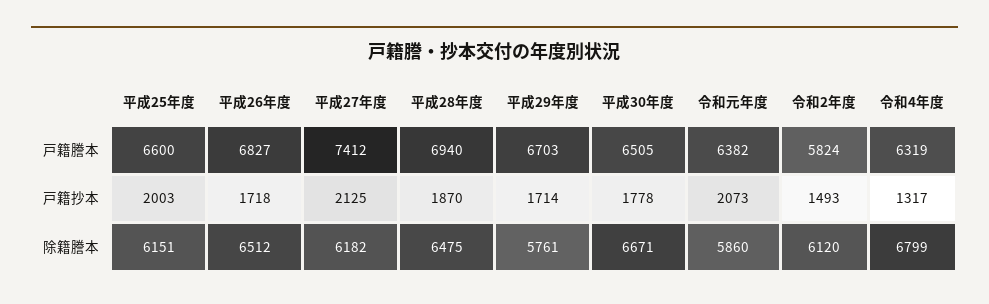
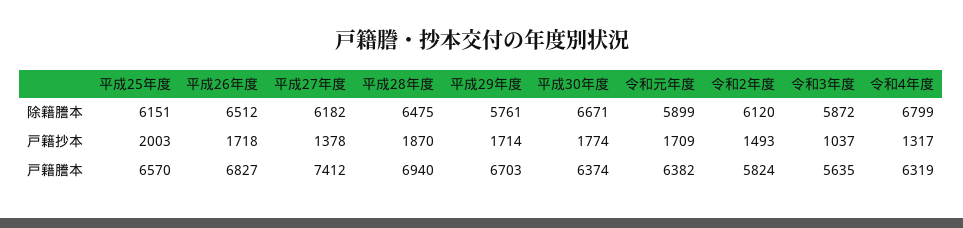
平成25年度, 戸籍謄本: 6600 -> 6570
平成30年度, 戸籍謄本: 6505 -> 6374
平成27年度, 戸籍抄本: 2125 -> 1378
平成30年度, 戸籍抄本: 1778 -> 1774
令和元年度, 戸籍抄本: 2073 -> 1709
令和元年度, 除籍謄本: 5860 -> 5899
令和3年度, 除籍謄本: none -> 5872
令和3年度, 戸籍抄本: none -> 1037
令和3年度, 戸籍謄本: none -> 5635

